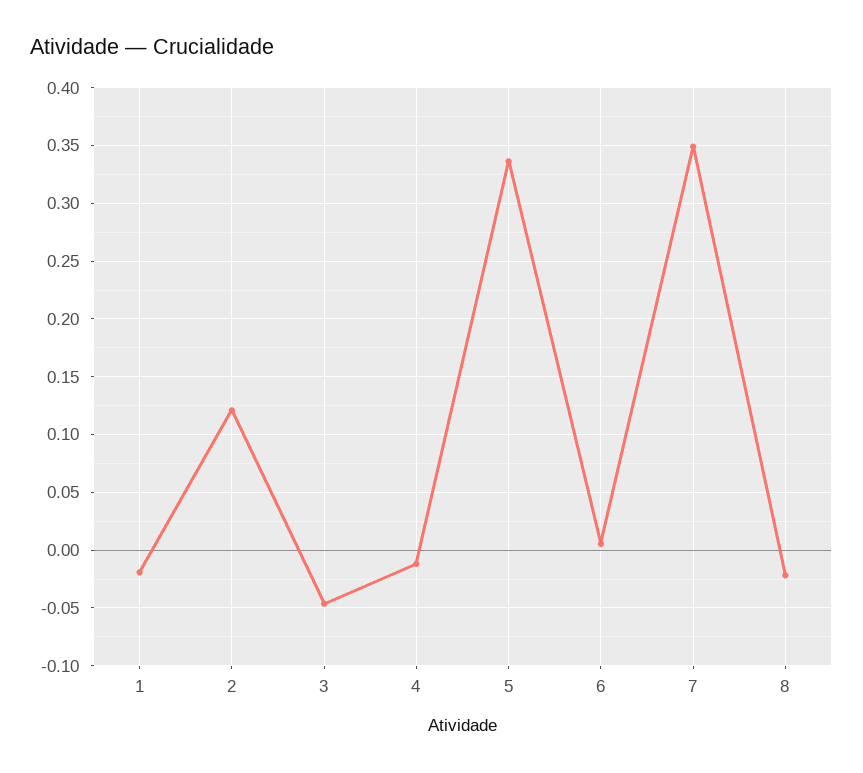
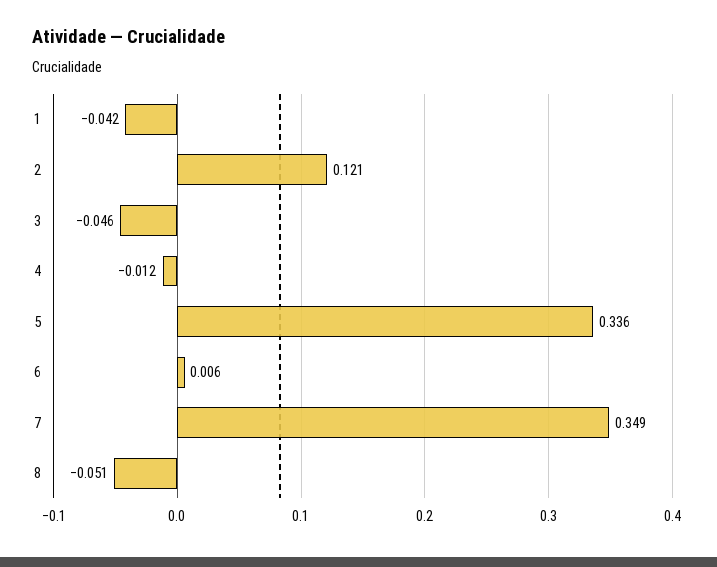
1: -0.02 -> -0.042
8: -0.02 -> -0.051

